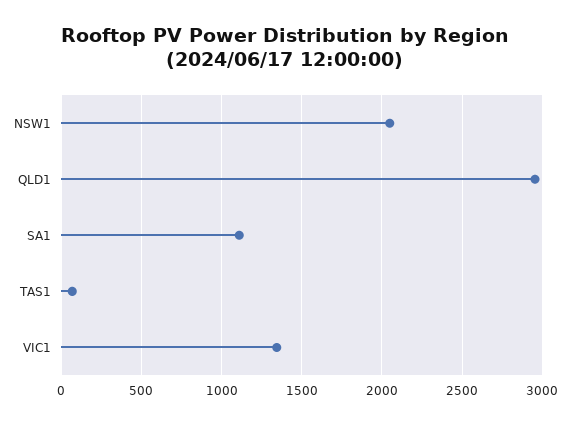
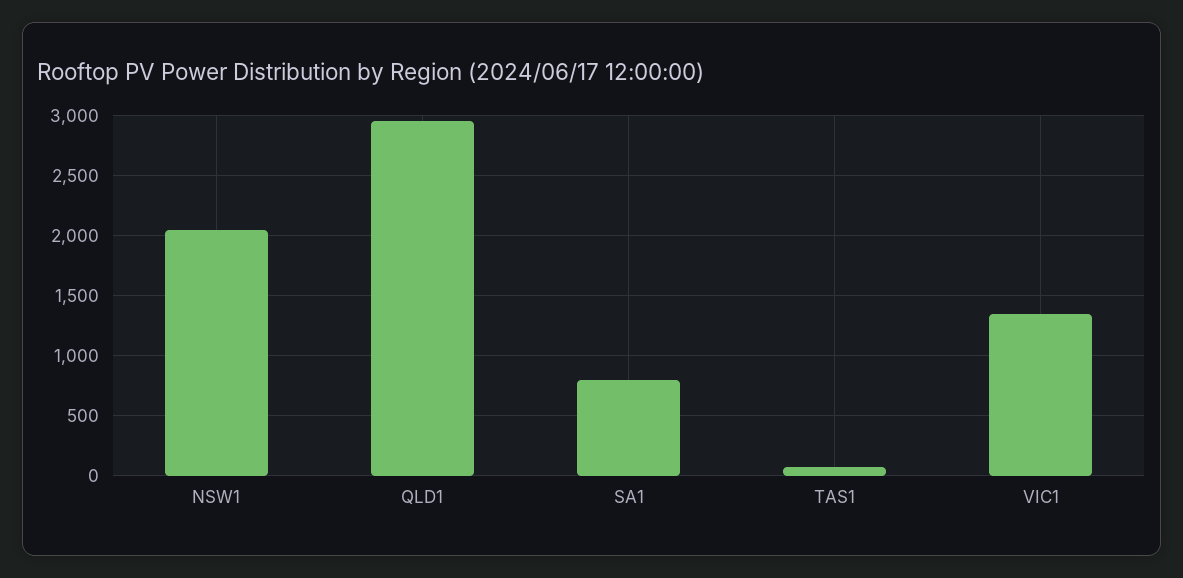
SA1: 1100 -> 800

